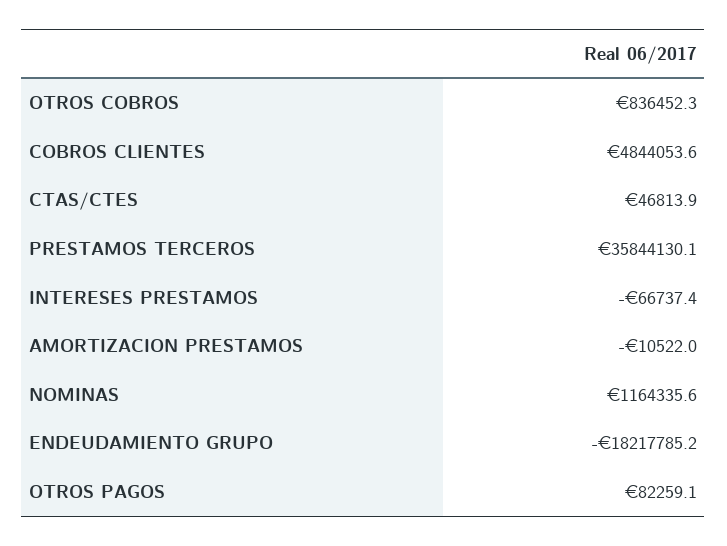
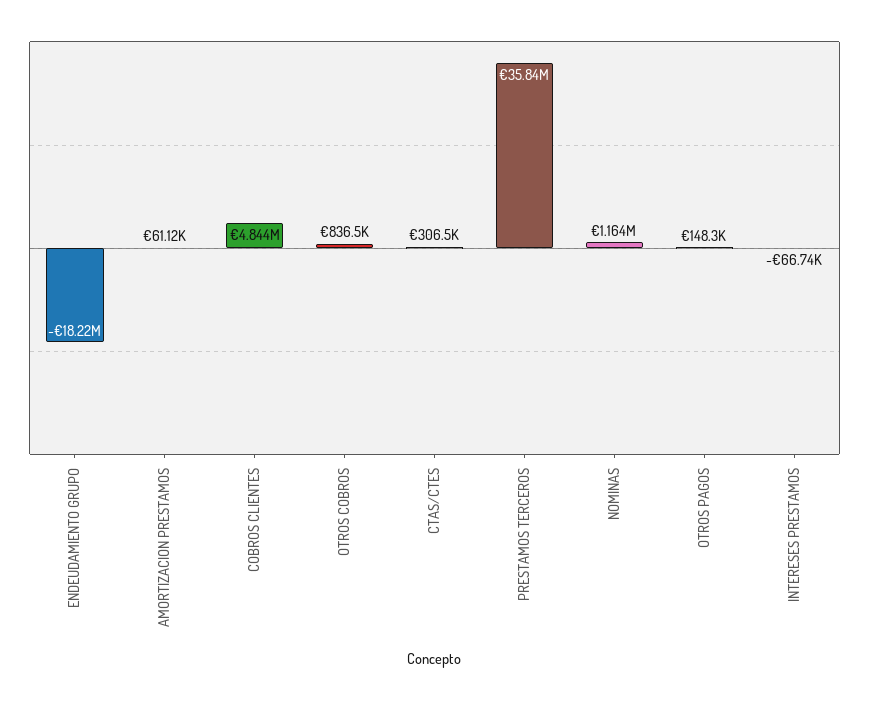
CTAS/CTES: 46813.9 -> 306500
AMORTIZACION PRESTAMOS: -10522 -> 61120
OTROS PAGOS: 82259.1 -> 148300

